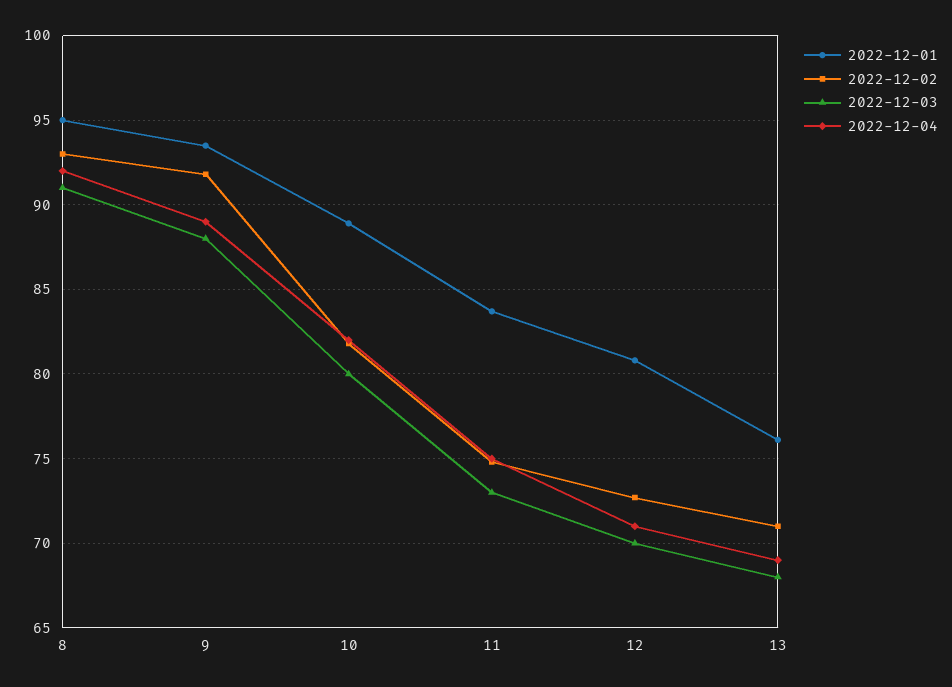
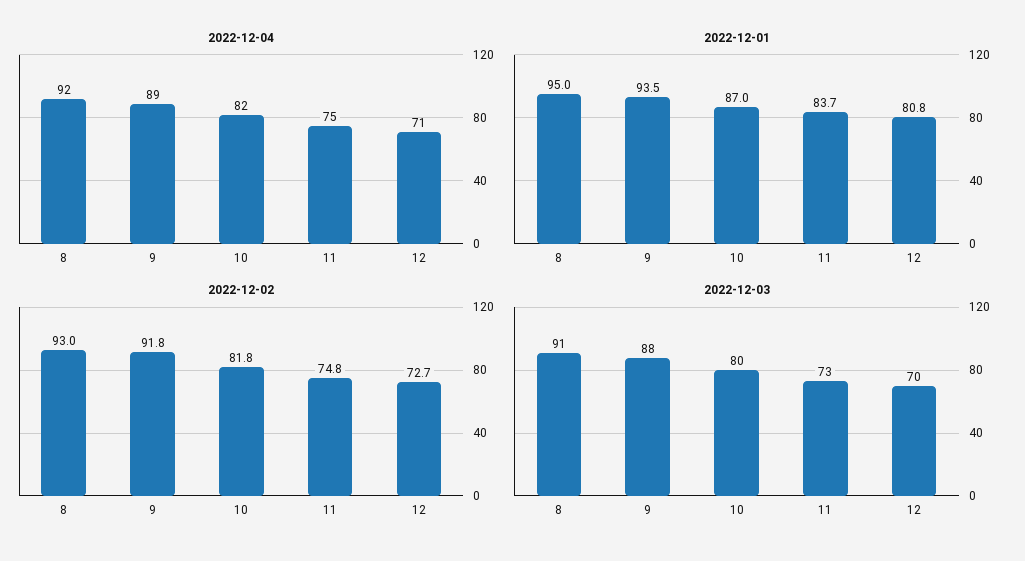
2022-12-01, 10: 89 -> 87
2022-12-01, 13: 76 -> none
2022-12-02, 13: 71 -> none
2022-12-03, 13: 68 -> none
2022-12-04, 13: 69 -> none

